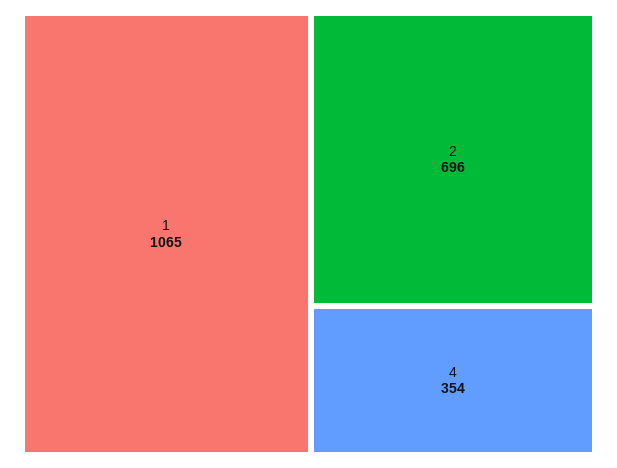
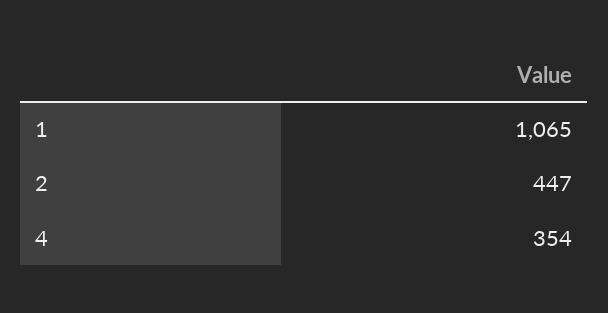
2: 696 -> 447

